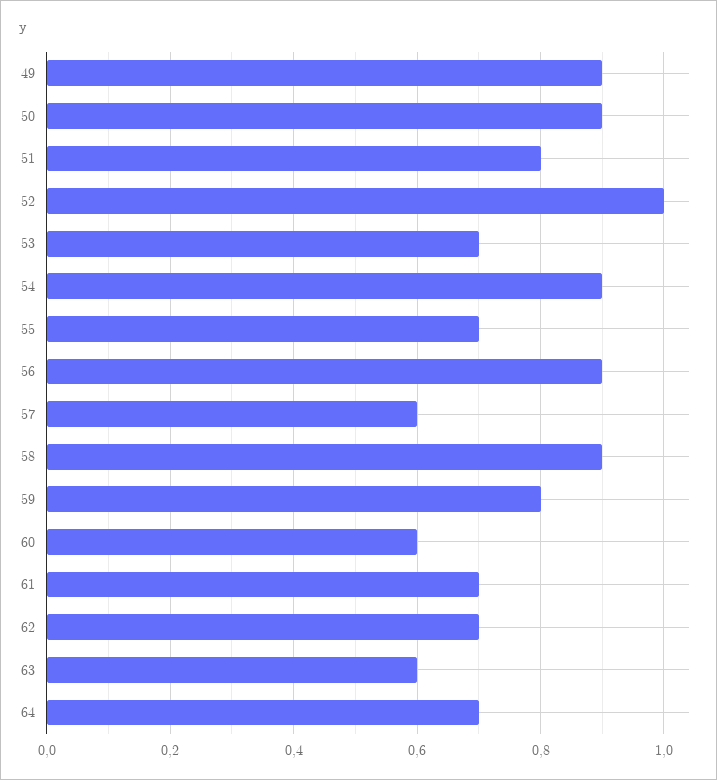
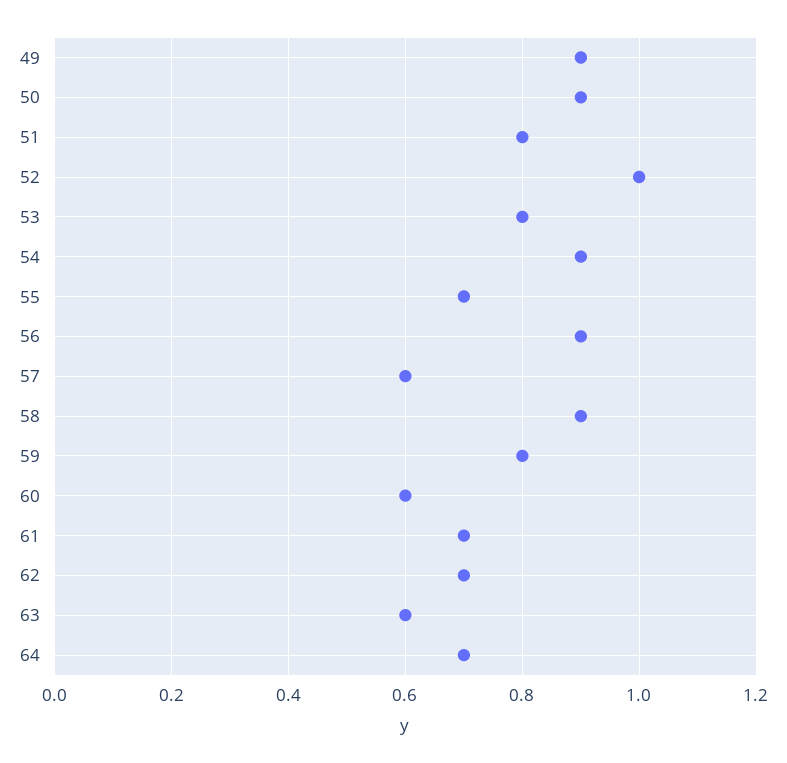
53: 0.7 -> 0.8

